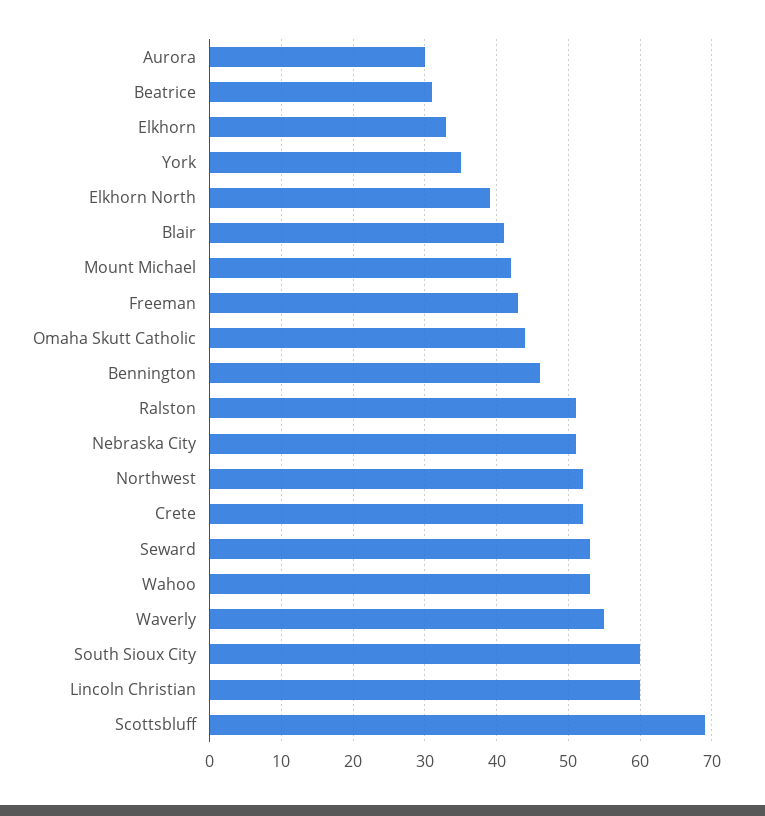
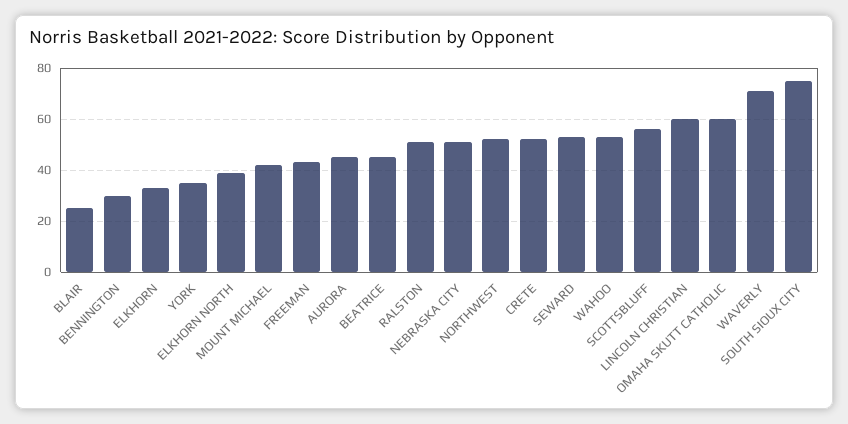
Aurora: 30 -> 45
Beatrice: 31 -> 45
Blair: 41 -> 25
Omaha Skutt Catholic: 44 -> 60
Bennington: 46 -> 30
Waverly: 55 -> 70
South Sioux City: 60 -> 75
Scottsbluff: 69 -> 55

